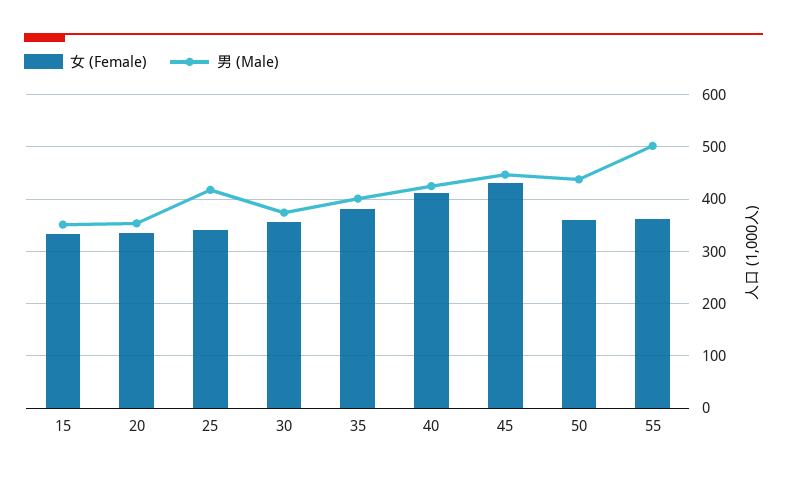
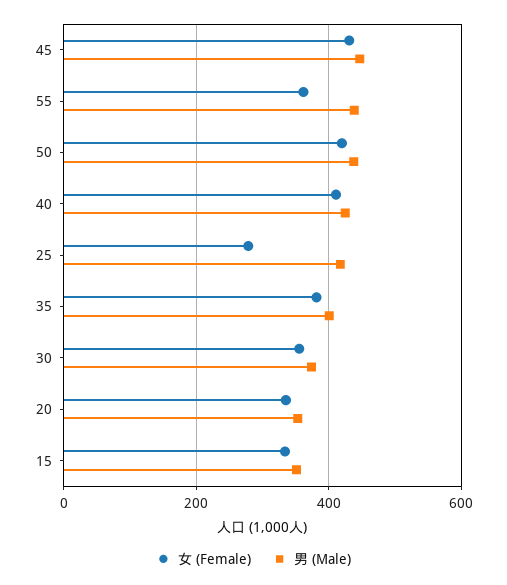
女 (Female), 25: 340 -> 280
女 (Female), 50: 360 -> 420
男 (Male), 55: 500 -> 440

